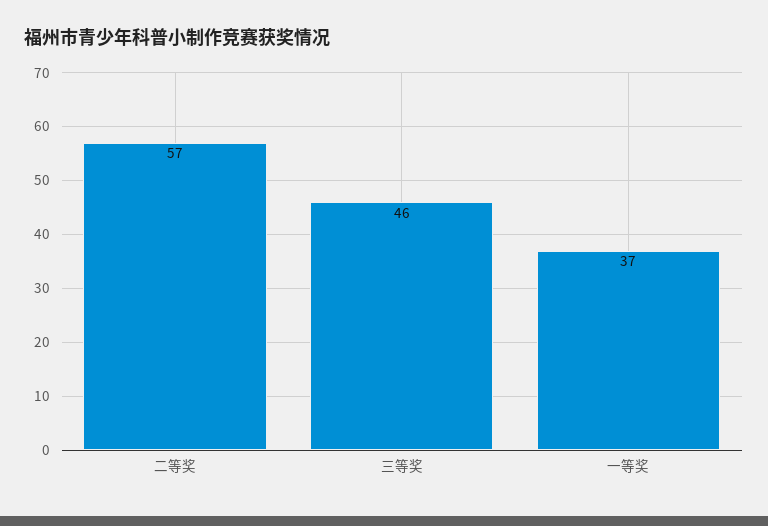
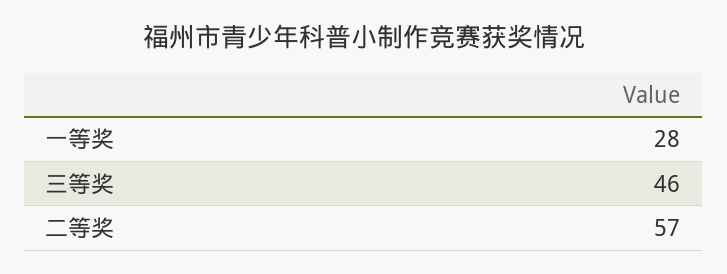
一等奖: 37 -> 28

